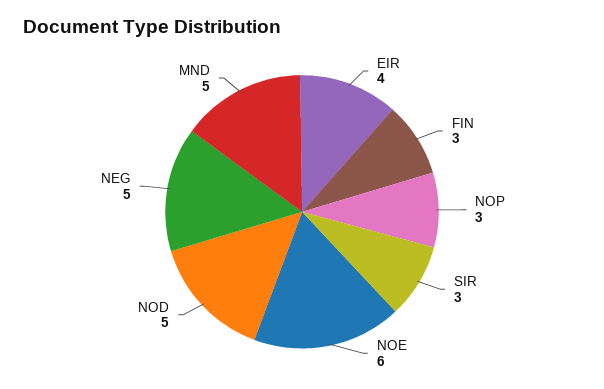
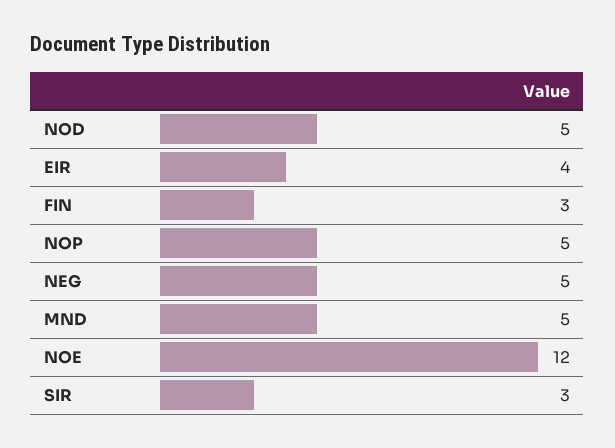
NOP: 3 -> 5
NOE: 6 -> 12

